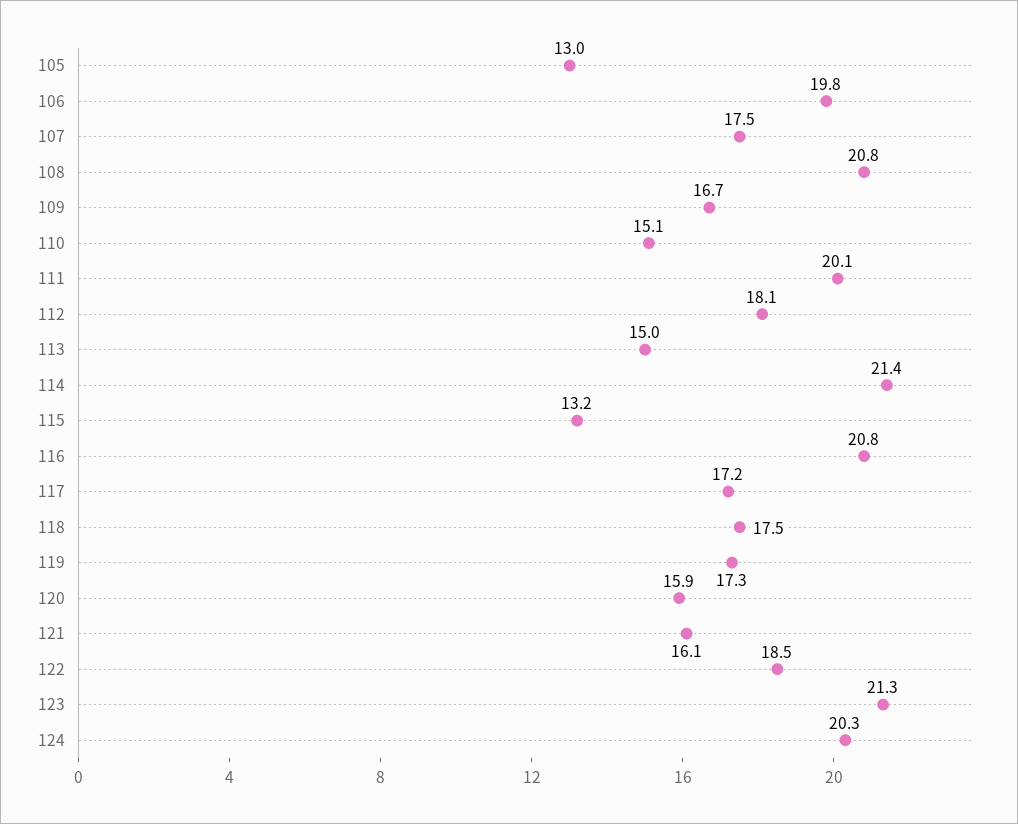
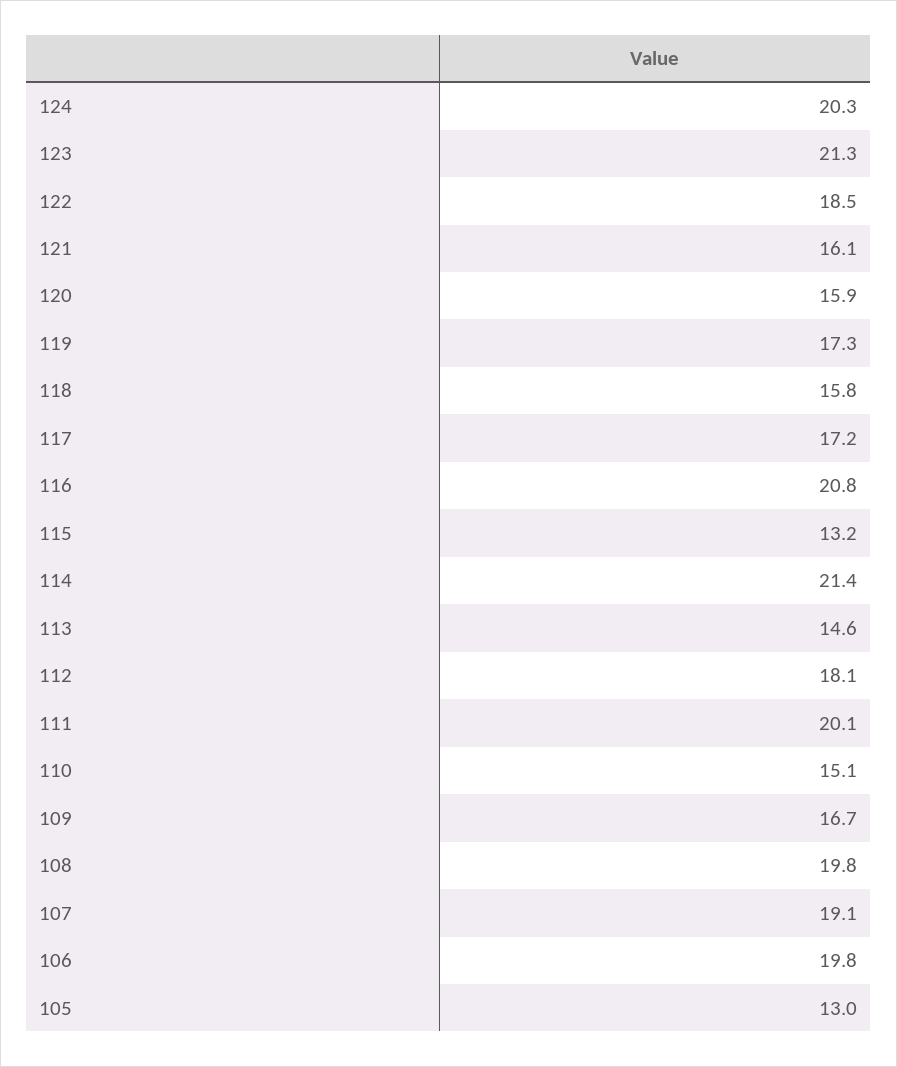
107: 17.5 -> 19.1
108: 20.8 -> 19.8
113: 15 -> 14.6
118: 17.5 -> 15.8

